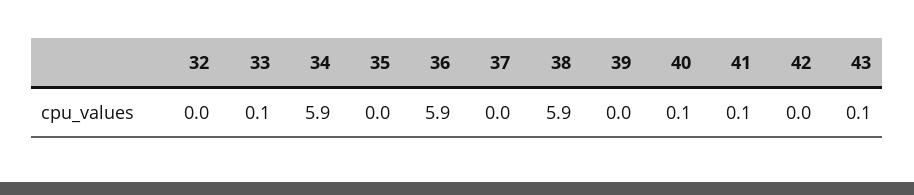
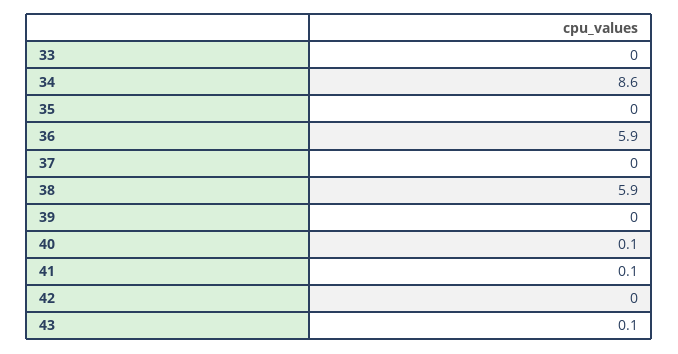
32: 0 -> none
33: 0.1 -> 0
34: 5.9 -> 8.6

